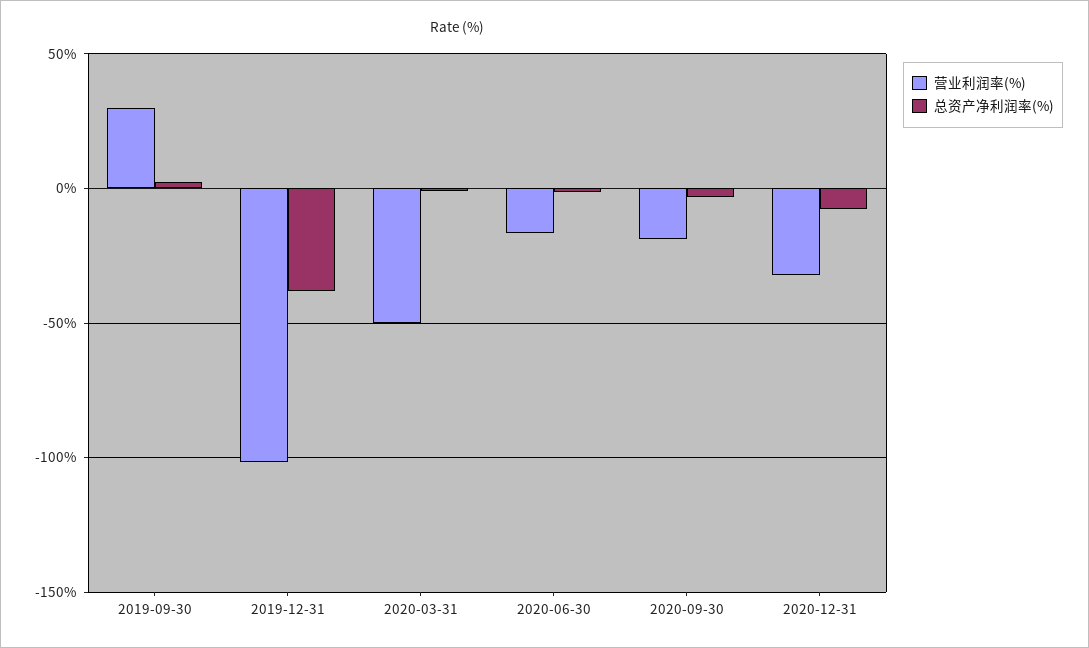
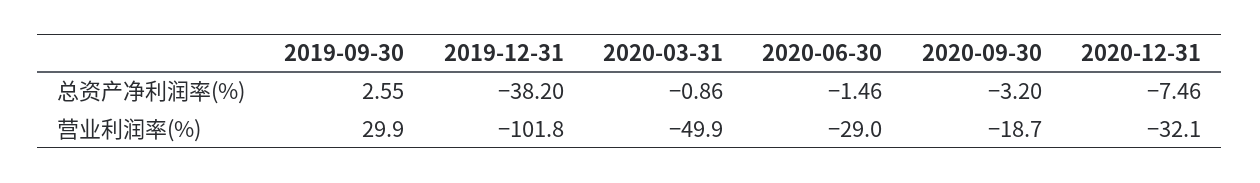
营业利润率(%), 2020-06-30: -15 -> -29

